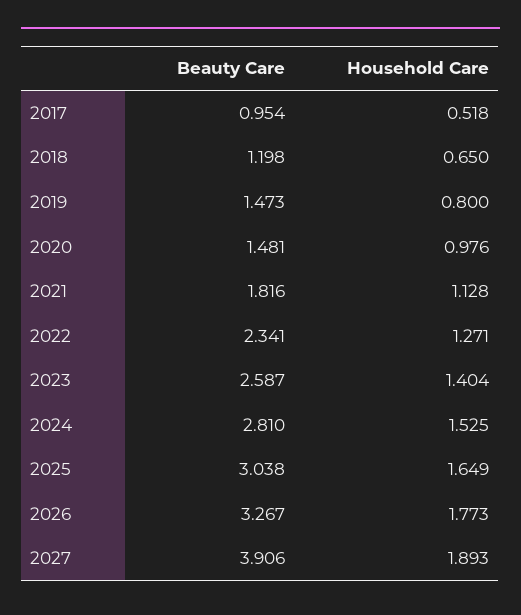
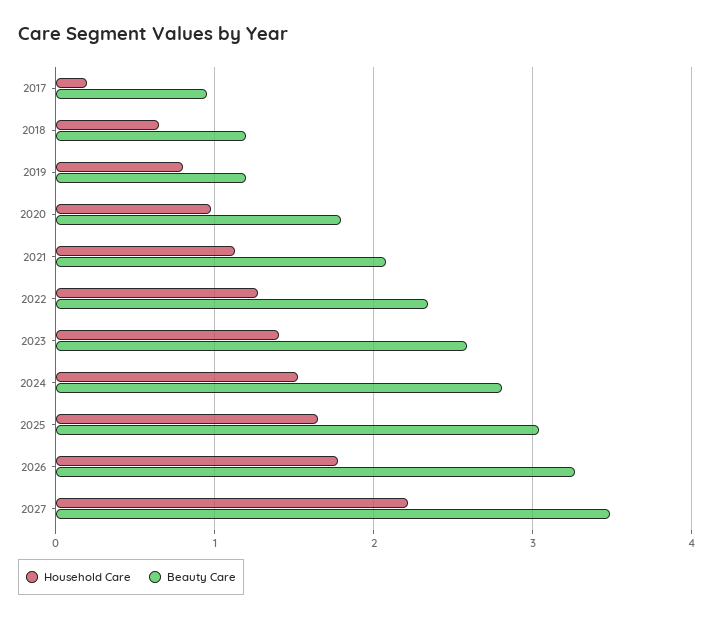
Household Care, 2017: 0.518 -> 0.2
Beauty Care, 2019: 1.473 -> 1.2
Beauty Care, 2020: 1.481 -> 1.8
Beauty Care, 2021: 1.816 -> 2.1
Beauty Care, 2027: 3.906 -> 3.5
Household Care, 2027: 1.893 -> 2.2

